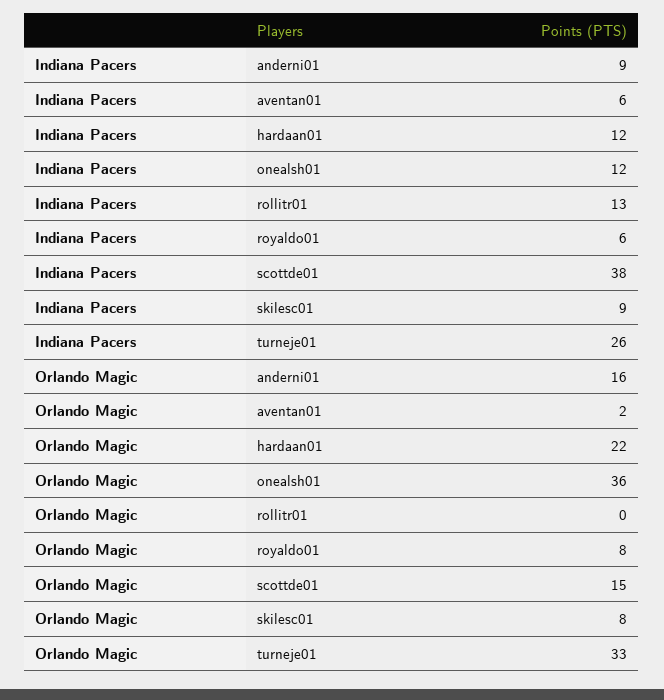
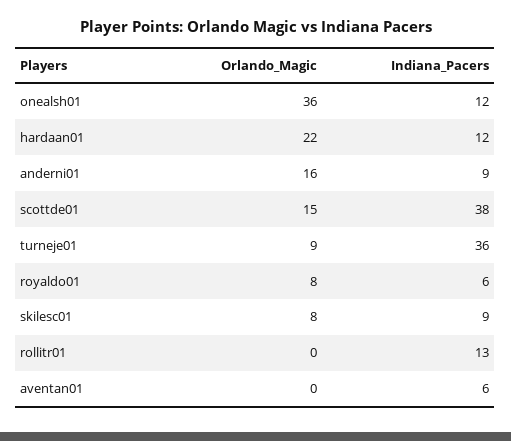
Indiana Pacers, turneje01: 26 -> 36
Orlando Magic, aventan01: 2 -> 0
Orlando Magic, turneje01: 33 -> 9

